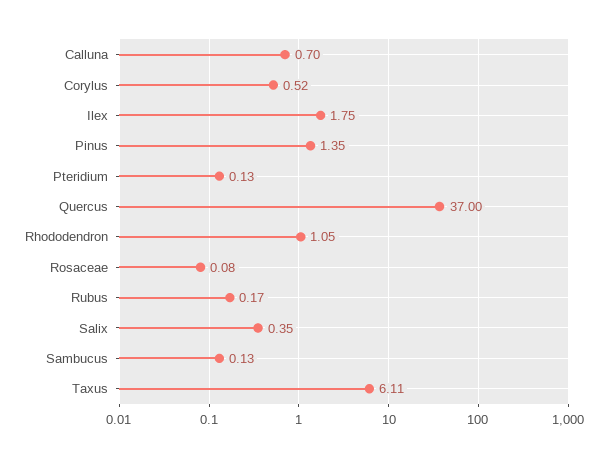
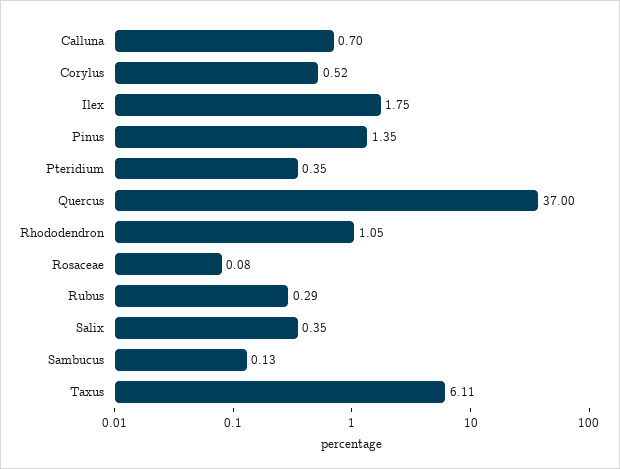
Pteridium: 0.13 -> 0.35
Rubus: 0.17 -> 0.29

